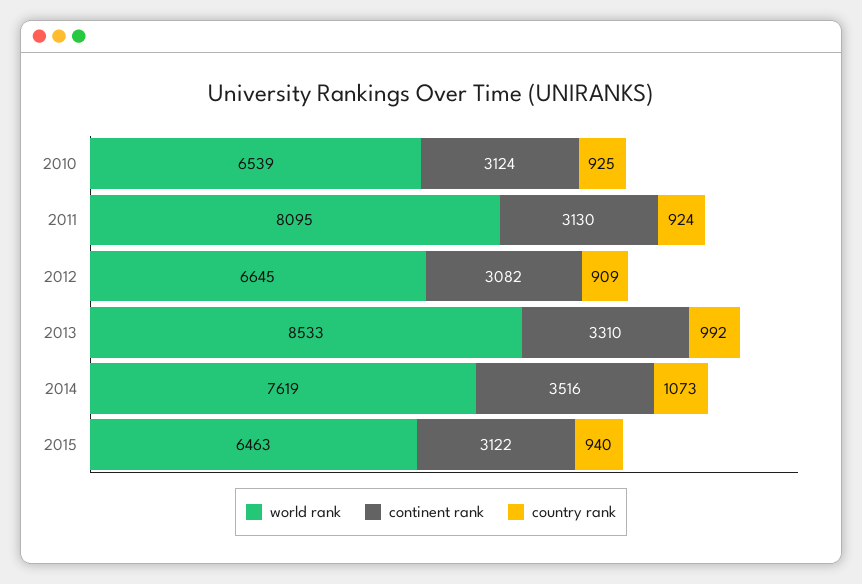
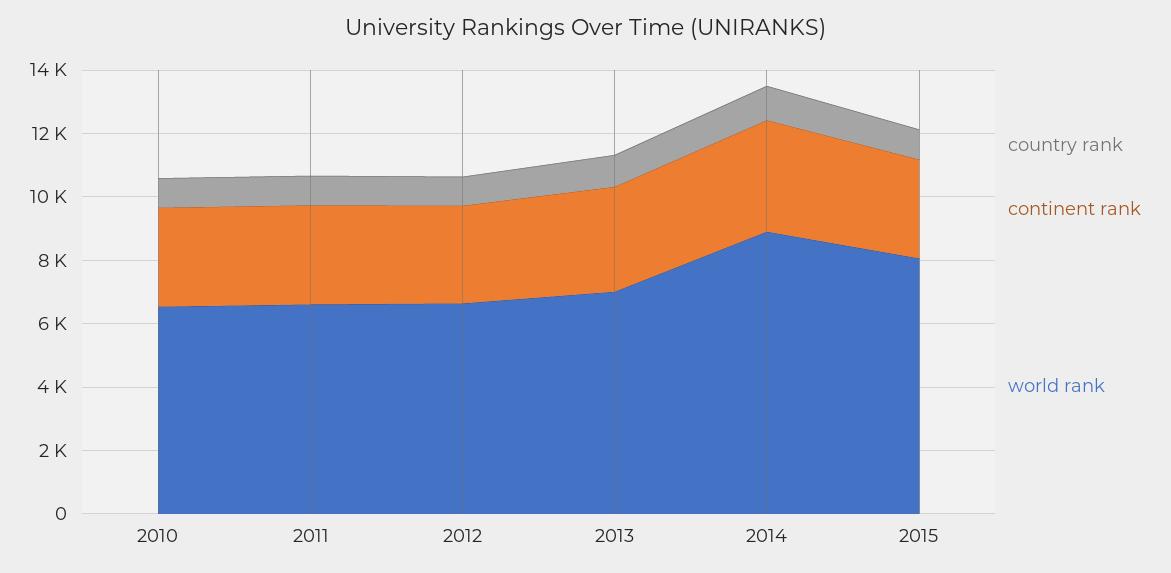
world rank, 2011: 8095 -> 6500
world rank, 2013: 8533 -> 7000
world rank, 2014: 7619 -> 9000
world rank, 2015: 6463 -> 8000

